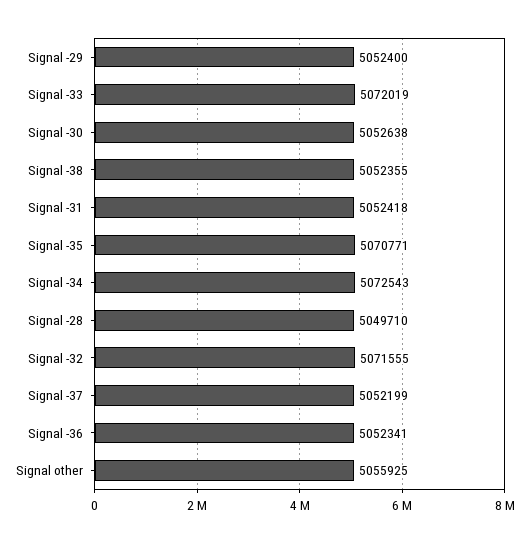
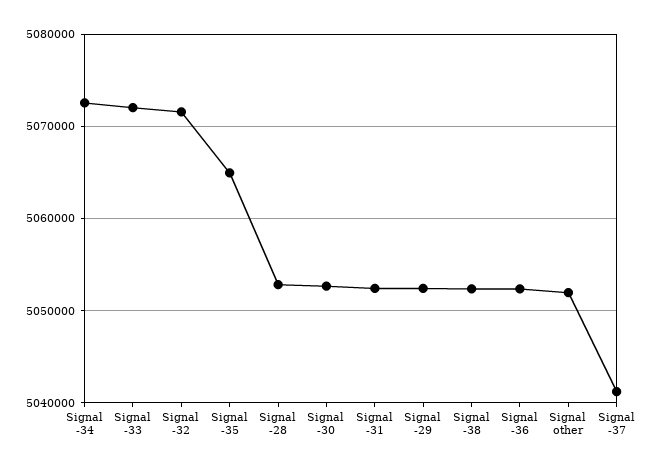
Signal -35: 5070771 -> 5065000
Signal -28: 5049710 -> 5053000
Signal -37: 5052199 -> 5041000
Signal other: 5055925 -> 5052000

